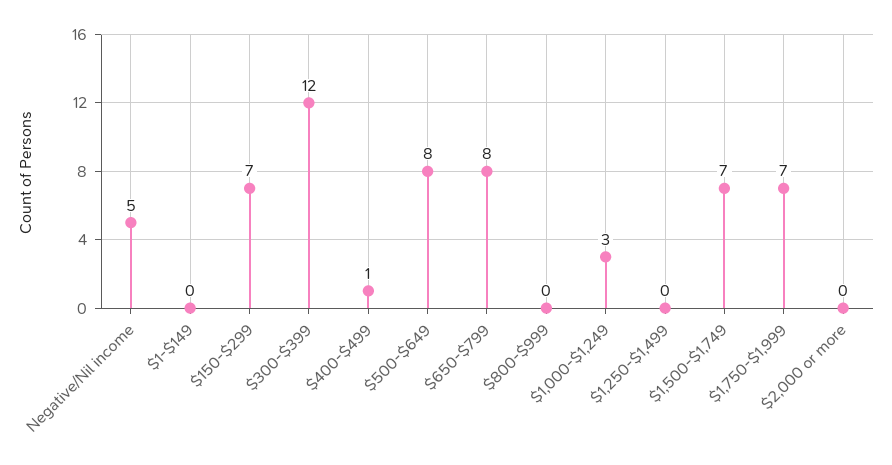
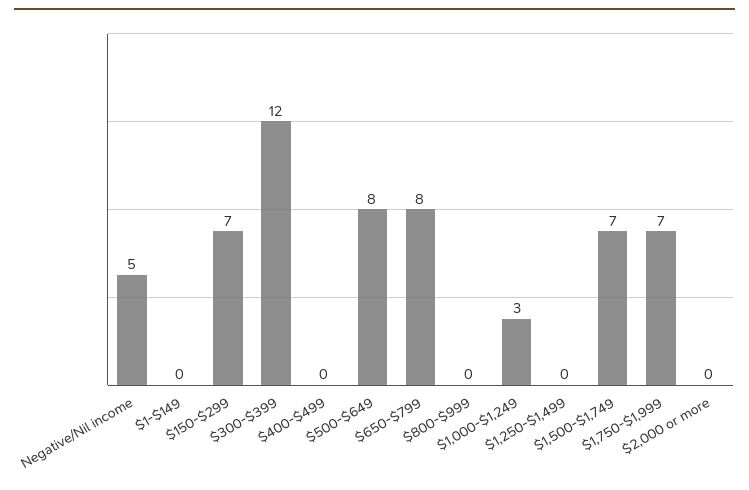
$400-$499: 1 -> 0

